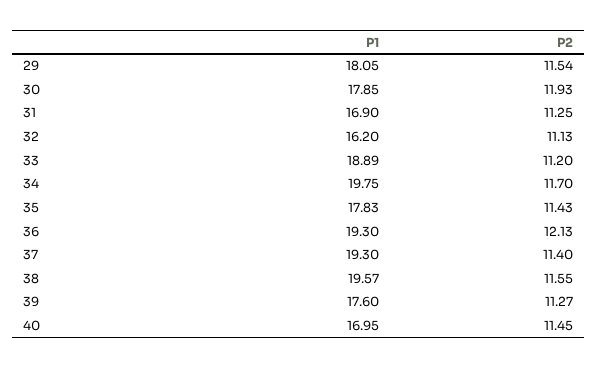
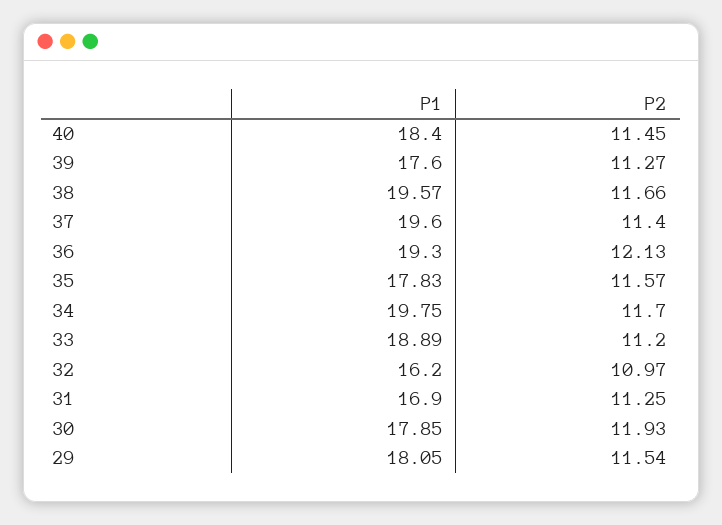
P2, 32: 11.13 -> 10.97
P2, 35: 11.43 -> 11.57
P1, 37: 19.3 -> 19.6
P2, 38: 11.55 -> 11.66
P1, 40: 16.95 -> 18.4

